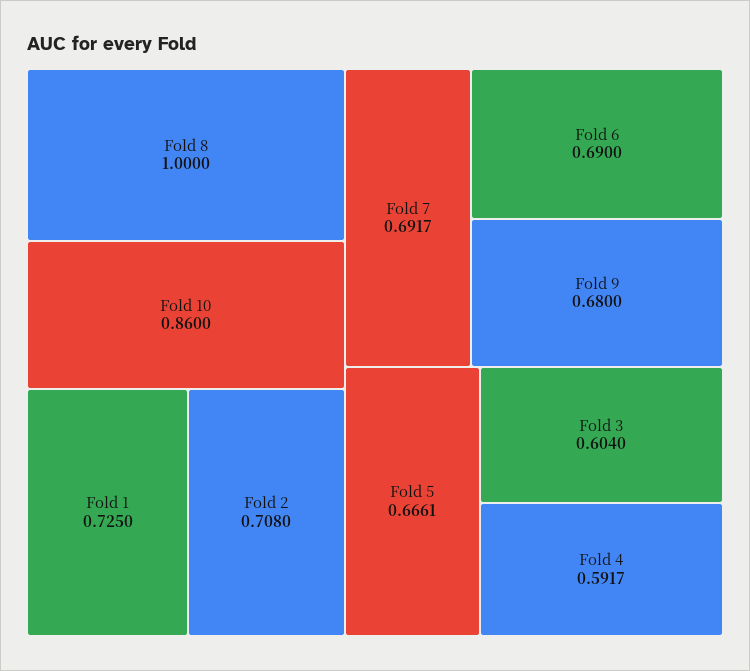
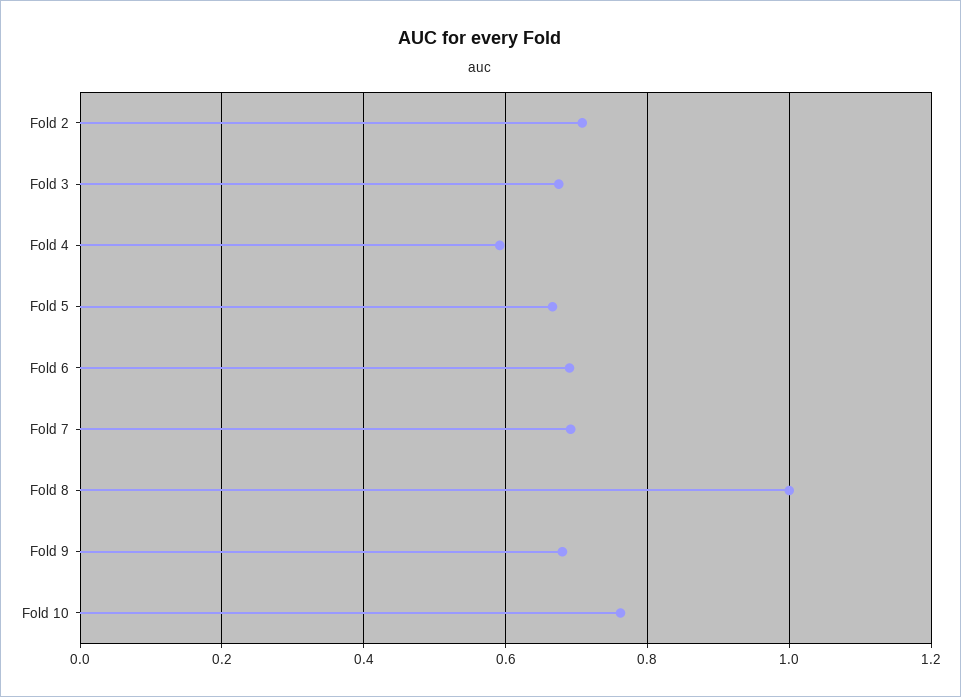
Fold 10: 0.86 -> 0.76
Fold 1: 0.725 -> none
Fold 3: 0.604 -> 0.68

